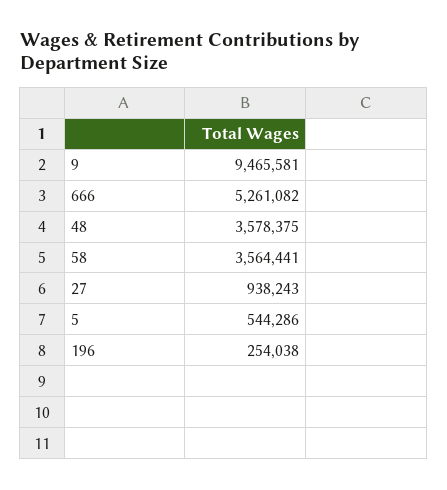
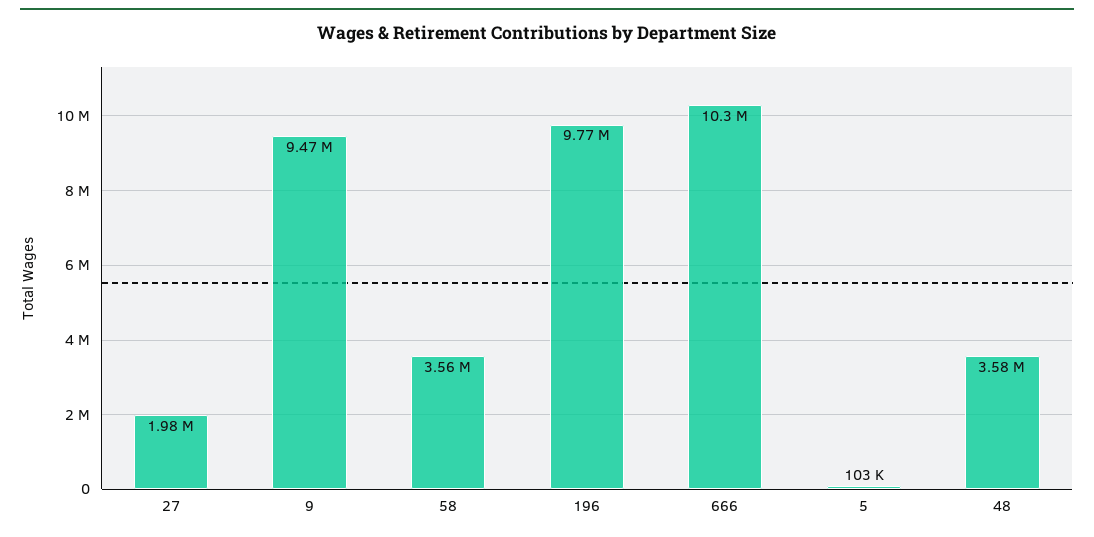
666: 5261082 -> 10300000
27: 938243 -> 1980000
5: 544286 -> 103000
196: 254038 -> 9770000

